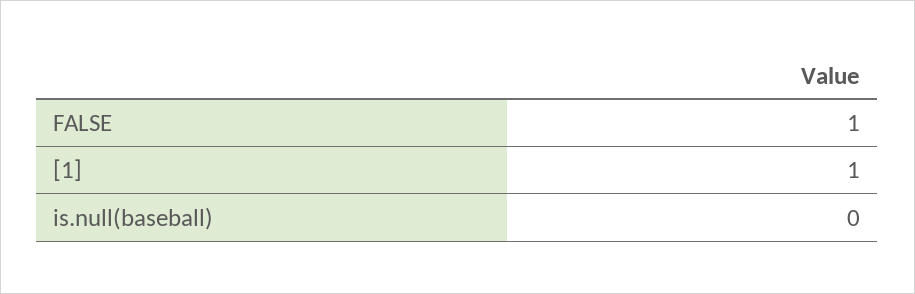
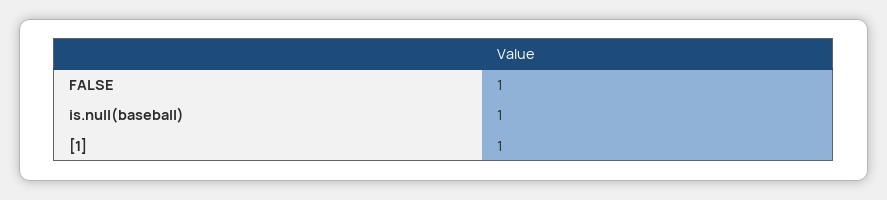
is.null(baseball): 0 -> 1

